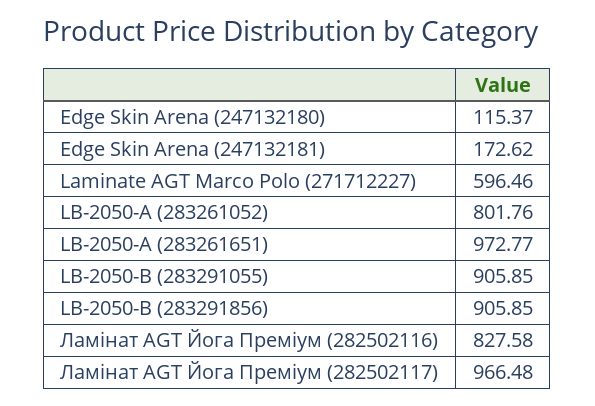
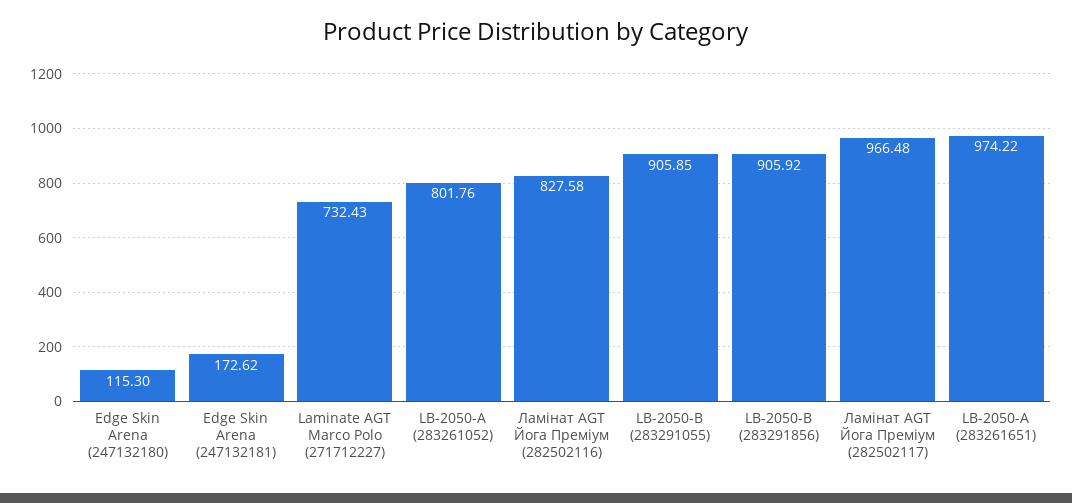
Edge Skin Arena (247132180): 115.37 -> 115.3
Laminate AGT Marco Polo (271712227): 596.46 -> 732.43
LB-2050-А (283261651): 972.77 -> 974.22
LB-2050-В (283291856): 905.85 -> 905.92

